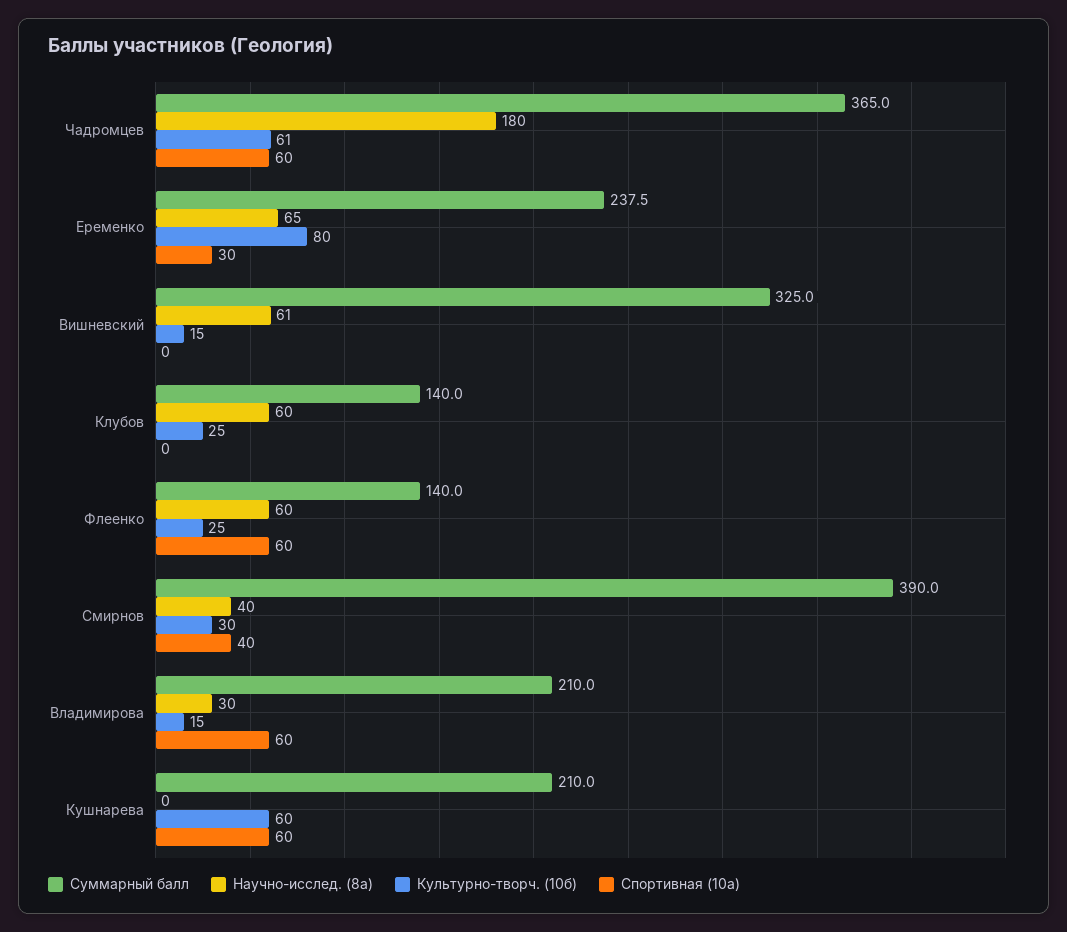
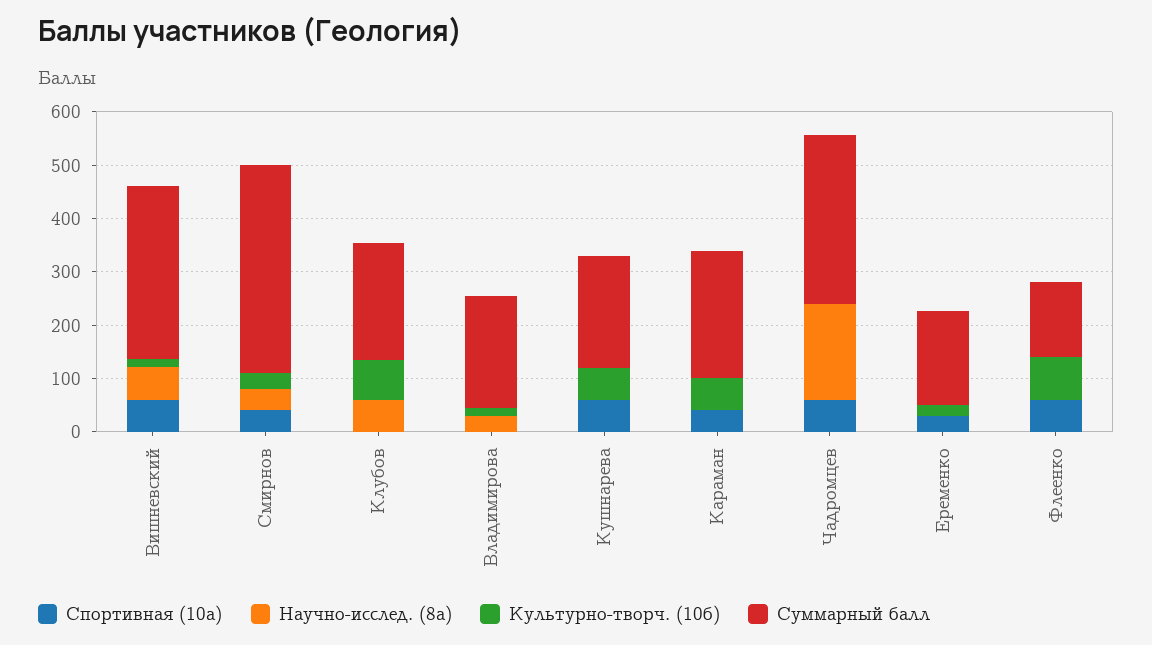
Суммарный балл, Чадромцев: 365 -> 320
Культурно-творч. (10б), Чадромцев: 61 -> 0
Суммарный балл, Еременко: 237.5 -> 180
Научно-исслед. (8а), Еременко: 65 -> 0
Культурно-творч. (10б), Еременко: 80 -> 20
Спортивная (10а), Вишневский: 0 -> 60
Суммарный балл, Клубов: 140 -> 220
Культурно-творч. (10б), Клубов: 25 -> 80
Научно-исслед. (8а), Флеенко: 60 -> 0
Культурно-творч. (10б), Флеенко: 25 -> 80
Спортивная (10а), Владимирова: 60 -> 0
Спортивная (10а), Караман: none -> 40
Научно-исслед. (8а), Караман: none -> 0
Культурно-творч. (10б), Караман: none -> 60
Суммарный балл, Караман: none -> 240

